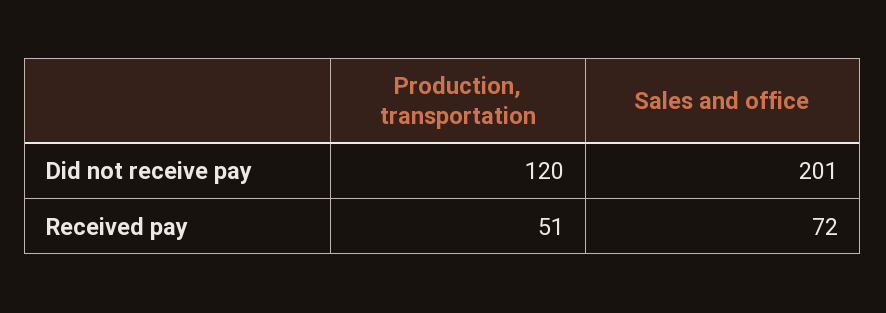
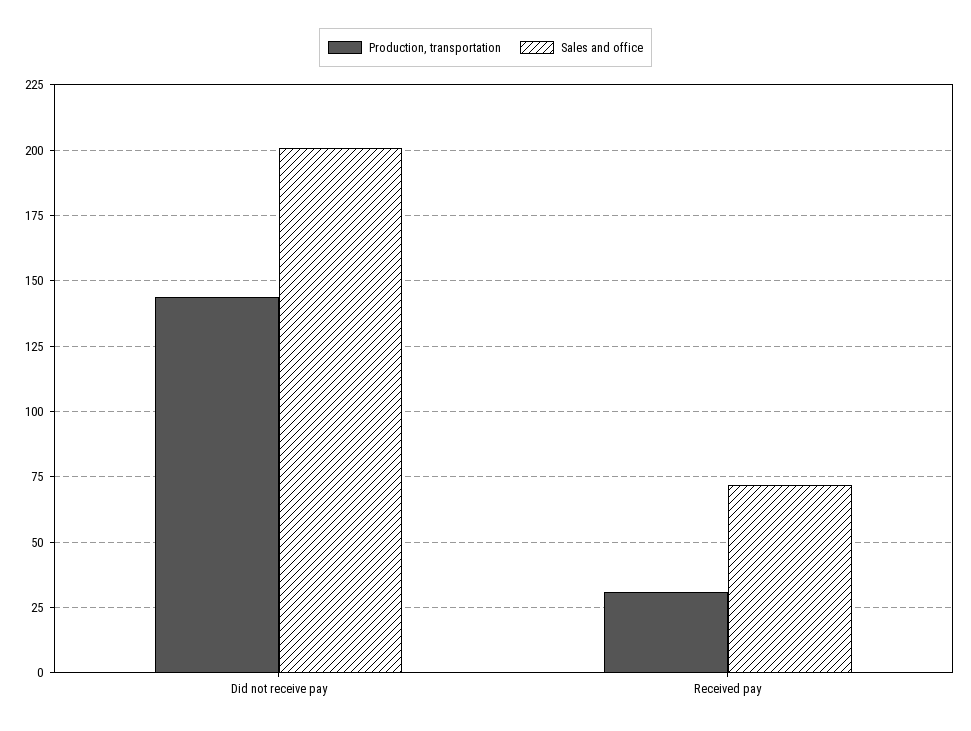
Production, transportation, Did not receive pay: 120 -> 145
Production, transportation, Received pay: 51 -> 30

